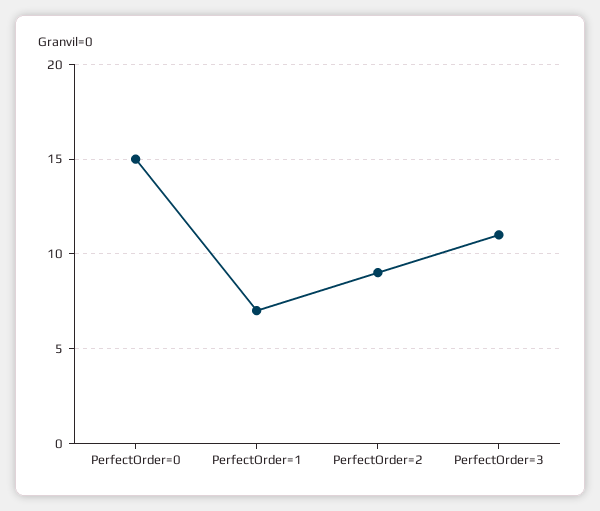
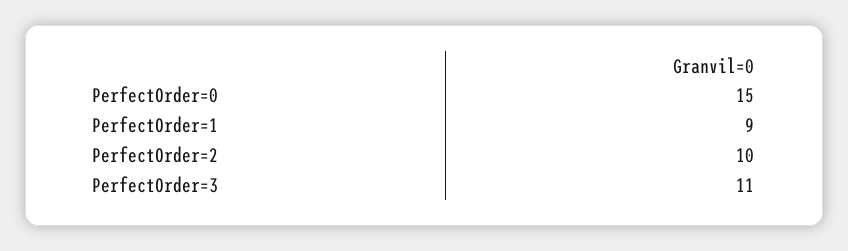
PerfectOrder=1: 7 -> 9
PerfectOrder=2: 9 -> 10

